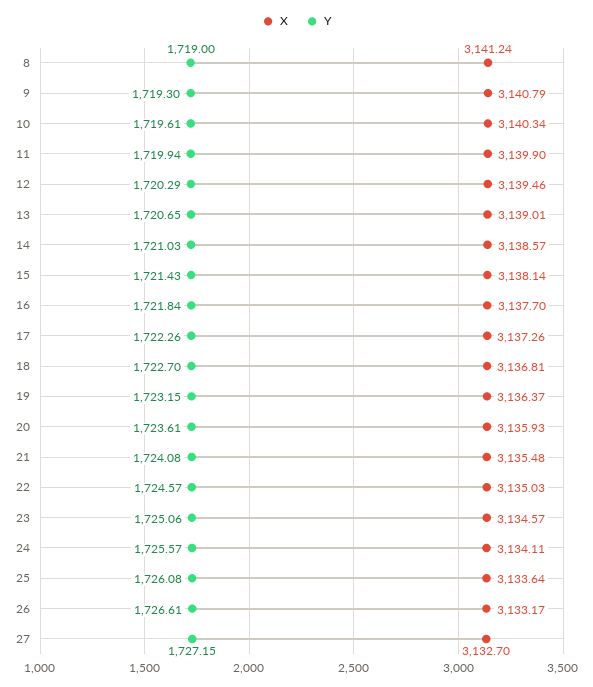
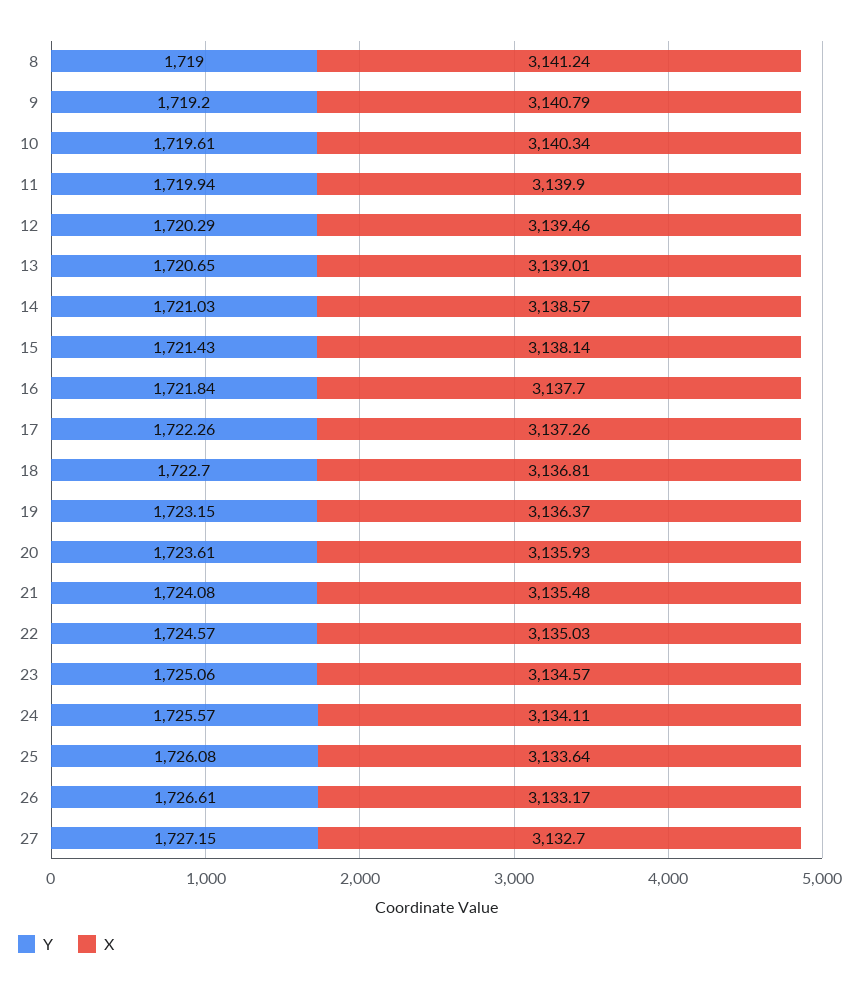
Y, 9: 1719.3 -> 1719.2

